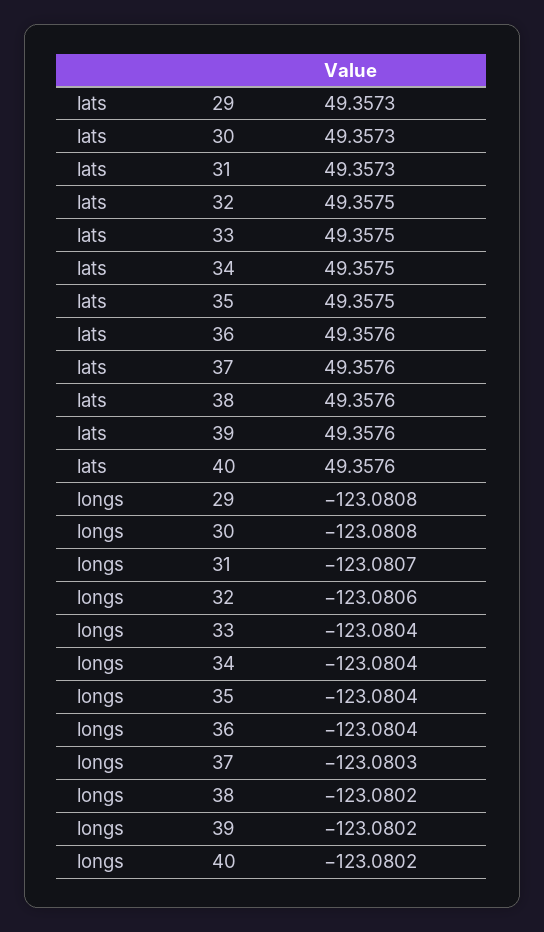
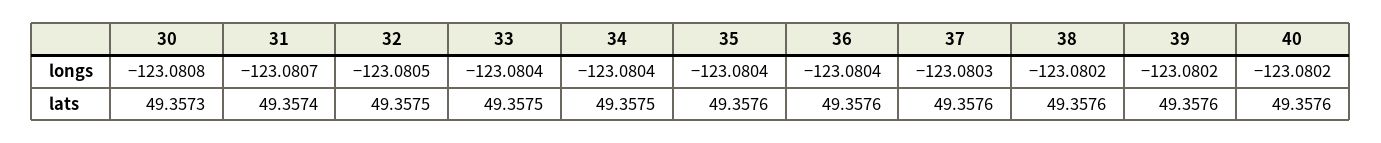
lats, 29: 49.3573 -> none
lats, 31: 49.3573 -> 49.3574
lats, 35: 49.3575 -> 49.3576
longs, 29: -123.0808 -> none
longs, 32: -123.0806 -> -123.0805

